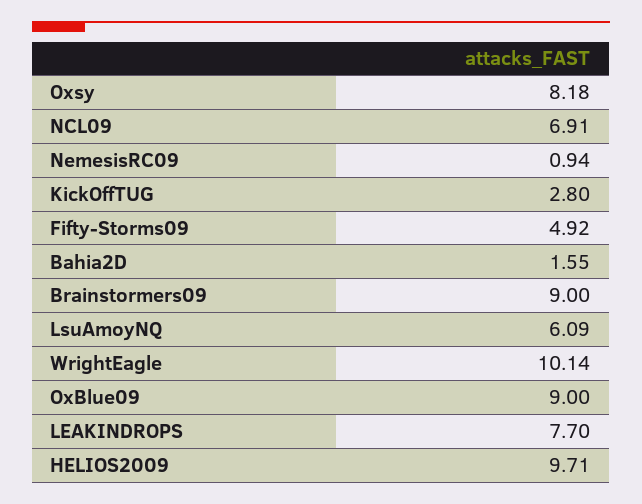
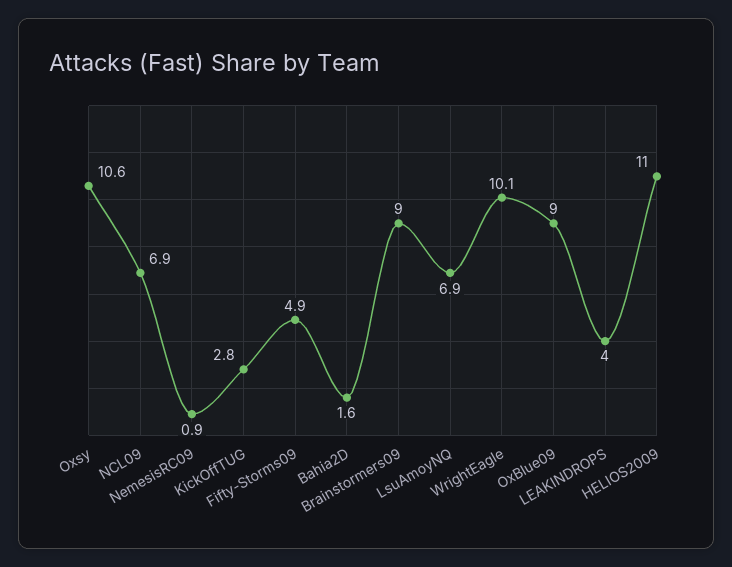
Oxsy: 8.18 -> 10.6
LsuAmoyNQ: 6.09 -> 6.9
LEAKINDROPS: 7.7 -> 4
HELIOS2009: 9.71 -> 11

